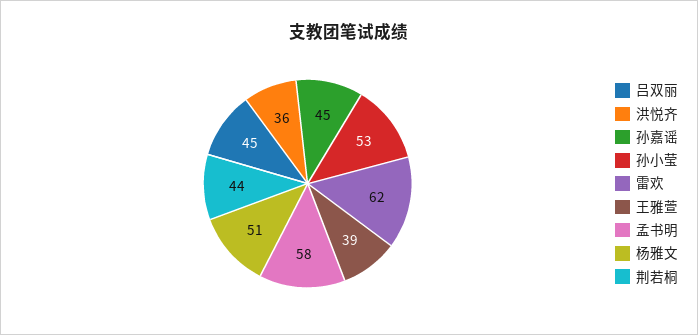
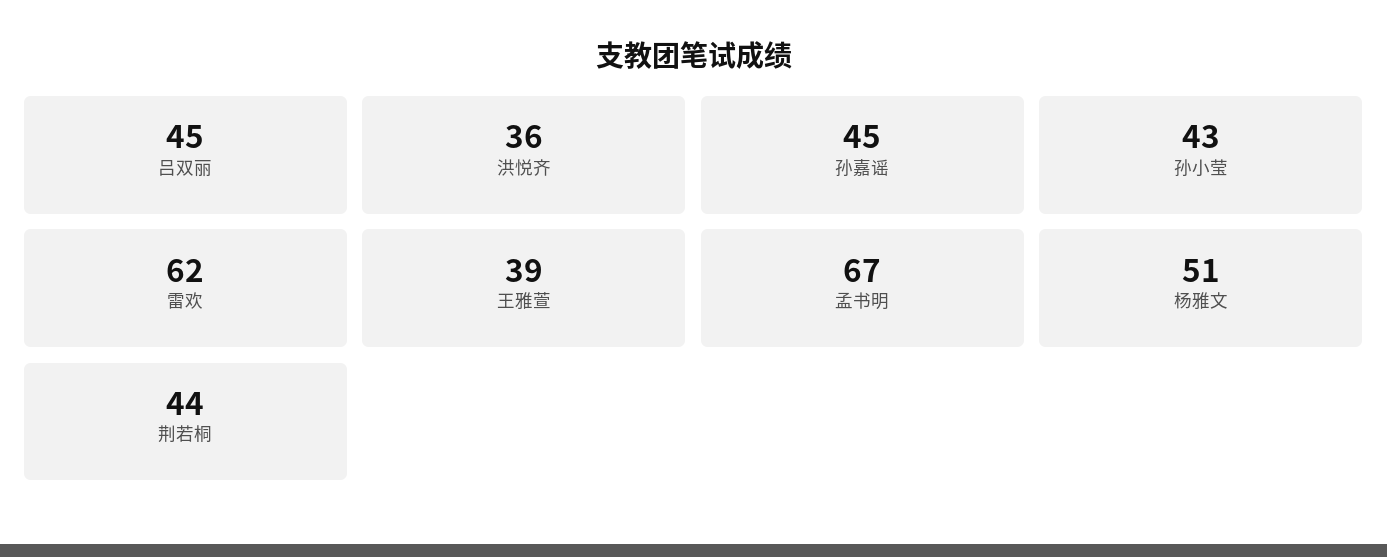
孙小莹: 53 -> 43
孟书明: 58 -> 67

